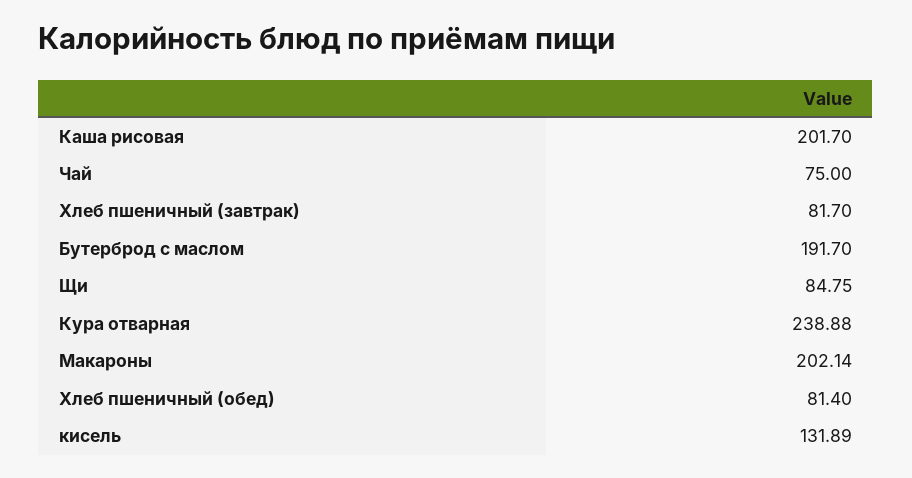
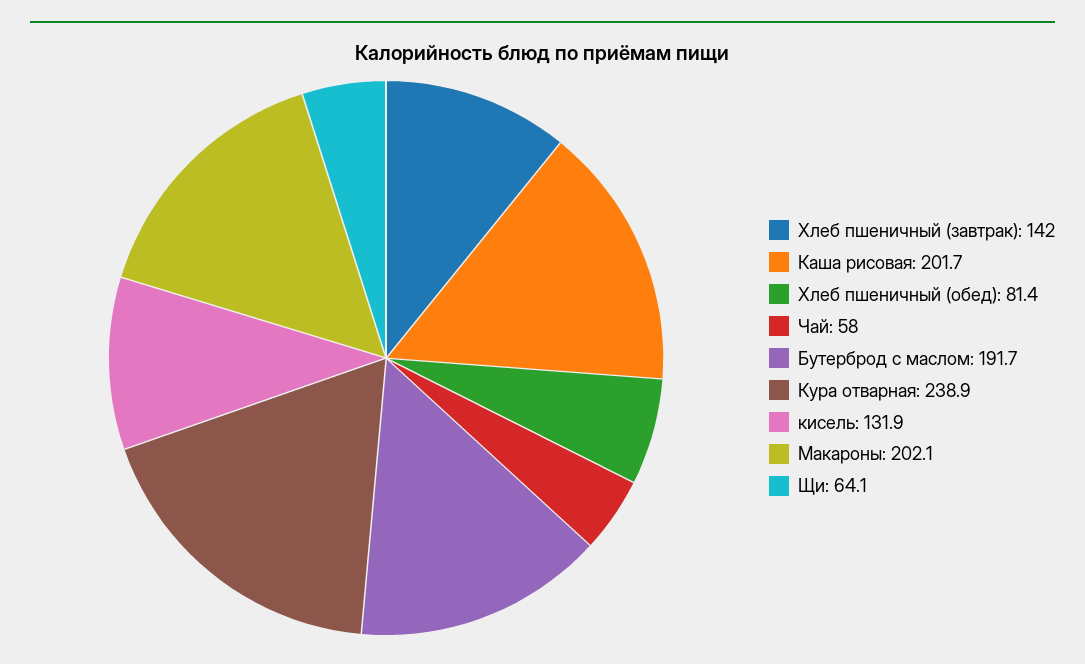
Чай: 75 -> 58
Хлеб пшеничный (завтрак): 81.7 -> 142
Щи: 84.75 -> 64.1

